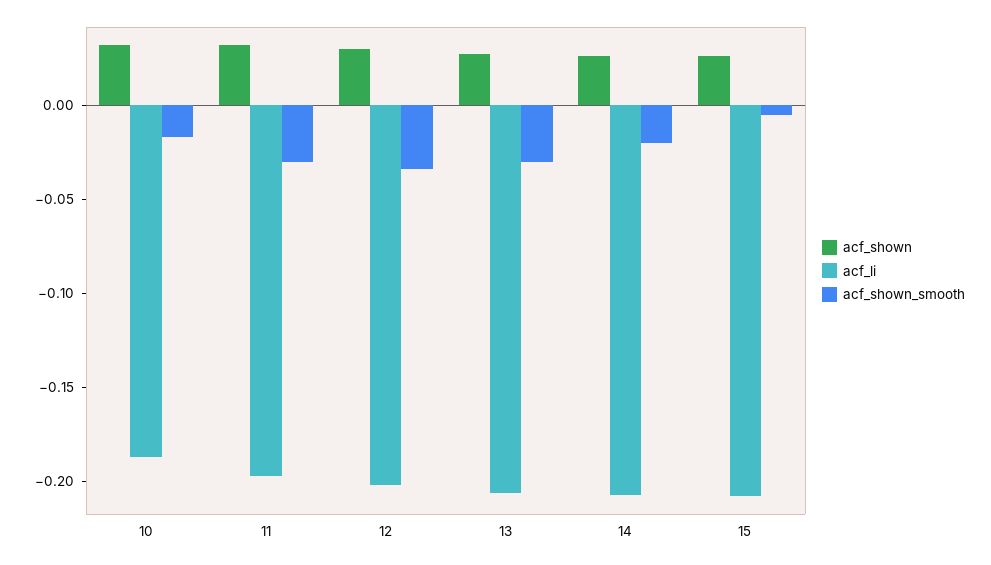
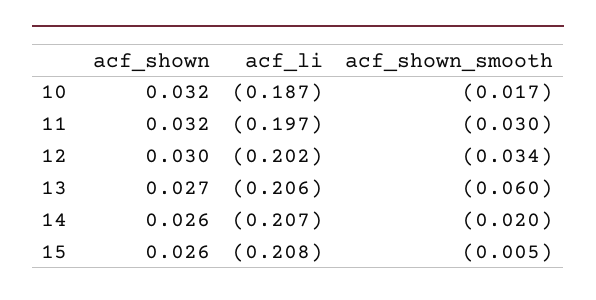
acf_shown_smooth, 13: -0.03 -> -0.06

